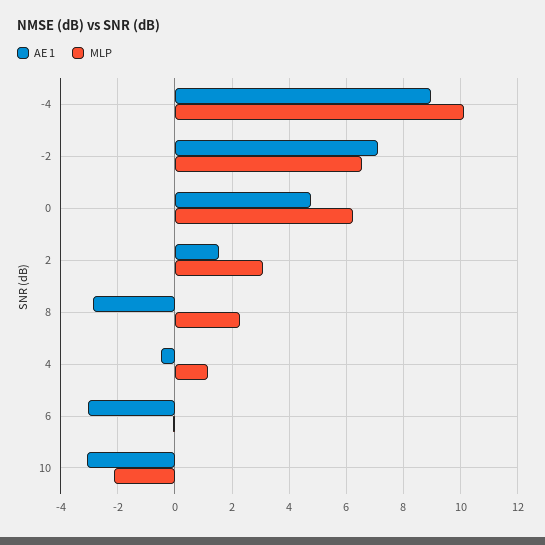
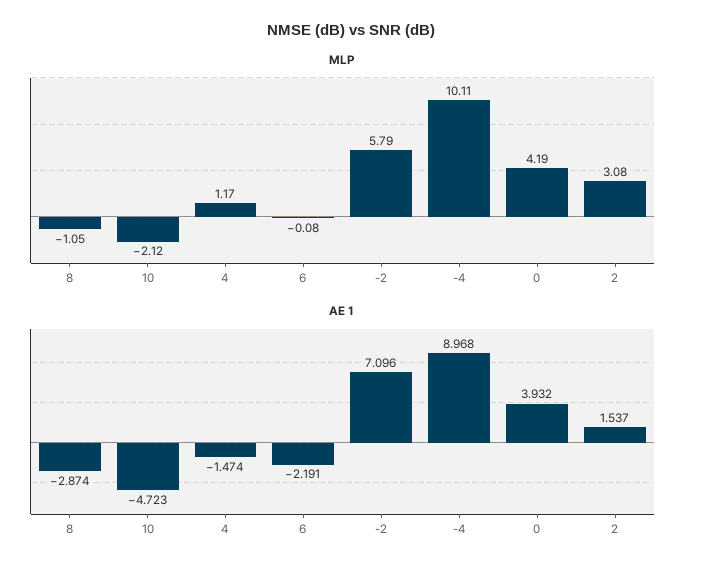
MLP, -2: 6.5 -> 5.79
AE 1, 0: 4.75 -> 3.932
MLP, 0: 6.25 -> 4.19
MLP, 8: 2.25 -> -1.05
AE 1, 4: -0.5 -> -1.474
AE 1, 6: -3 -> -2.191
AE 1, 10: -3 -> -4.723

